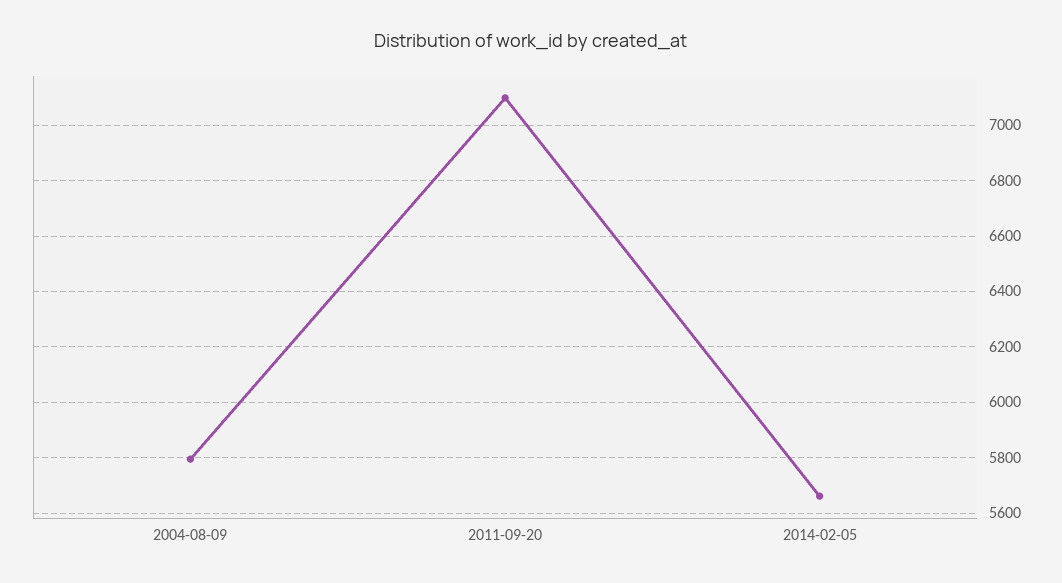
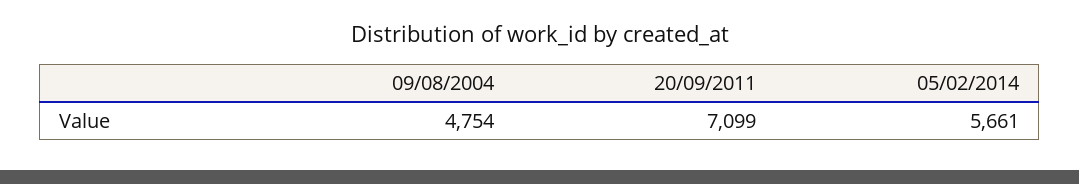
2004-08-09: 5800 -> 4754

